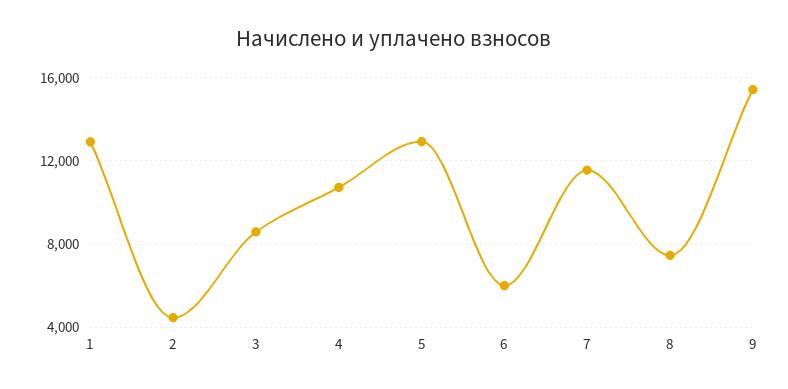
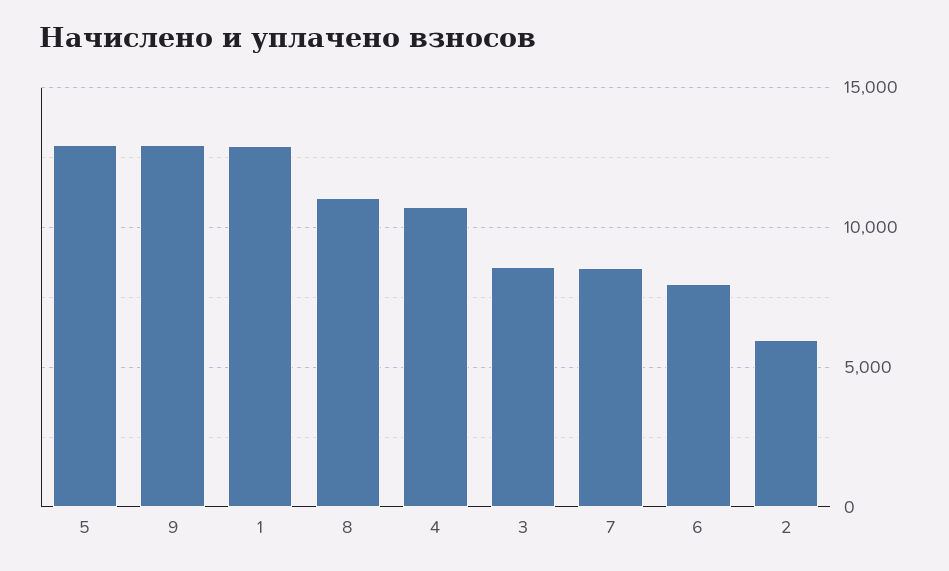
2: 4500 -> 6000
6: 6000 -> 8000
7: 11500 -> 8500
8: 7500 -> 11000
9: 15500 -> 13000

